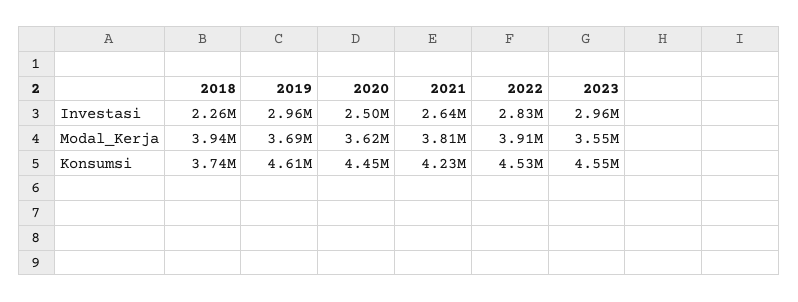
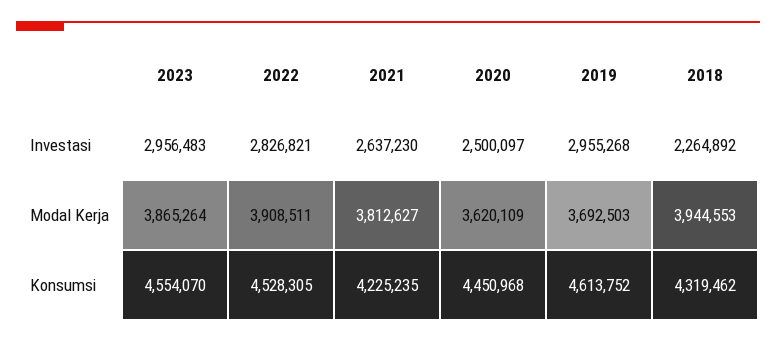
2023, Modal_Kerja: 3550000 -> 3865264
2018, Konsumsi: 3740000 -> 4319462

